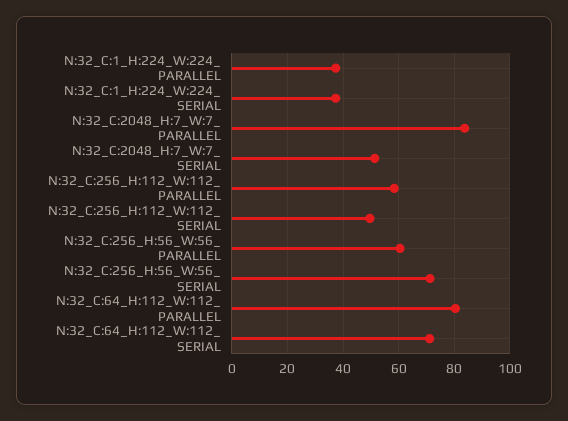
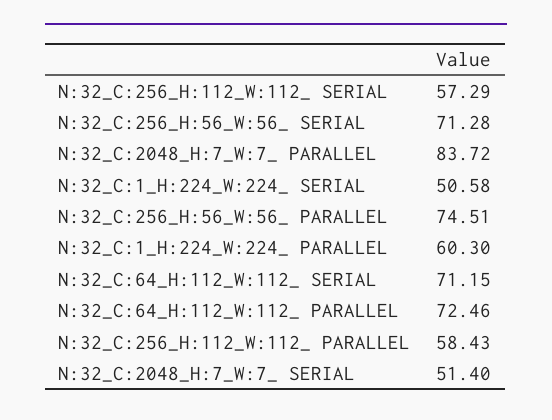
N:32_C:1_H:224_W:224_ PARALLEL: 37.5 -> 60.3
N:32_C:1_H:224_W:224_ SERIAL: 37.5 -> 50.58
N:32_C:256_H:112_W:112_ SERIAL: 50 -> 57.29
N:32_C:256_H:56_W:56_ PARALLEL: 60 -> 74.51
N:32_C:64_H:112_W:112_ PARALLEL: 80 -> 72.46

